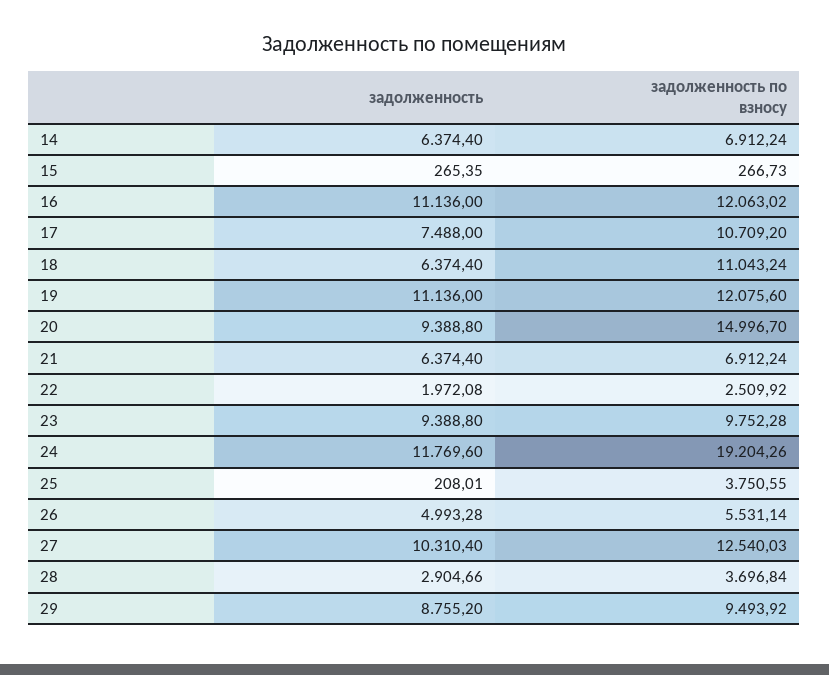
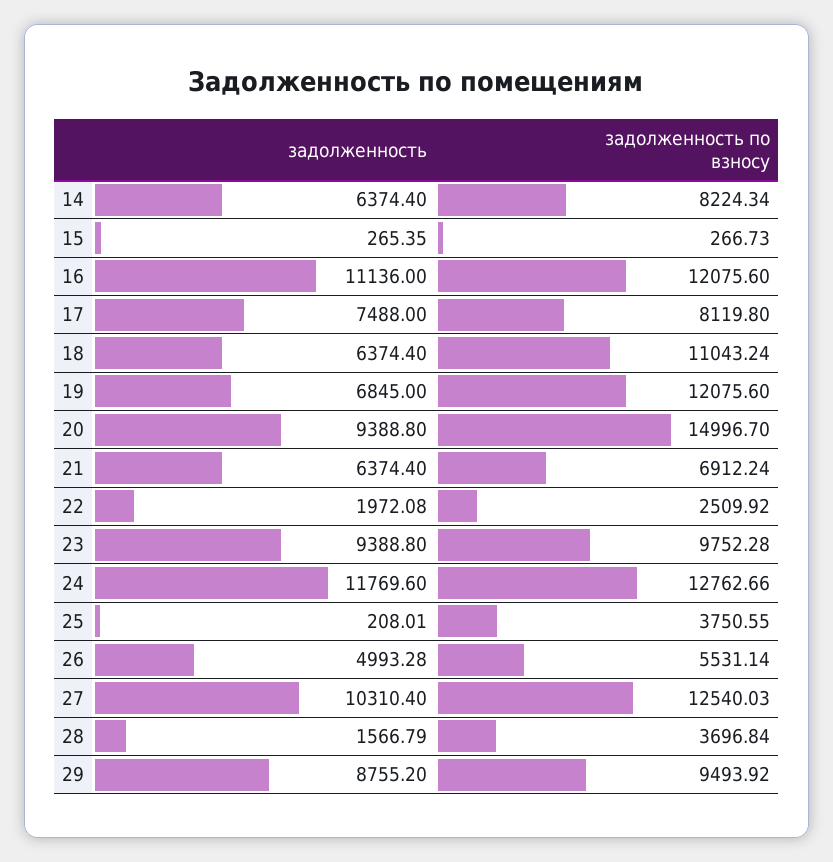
задолженность по взносу, 14: 6912.24 -> 8224.34
задолженность по взносу, 16: 12063.02 -> 12075.6
задолженность по взносу, 17: 10709.2 -> 8119.8
задолженность, 19: 11136 -> 6845
задолженность по взносу, 24: 19204.26 -> 12762.66
задолженность, 28: 2904.66 -> 1566.79

